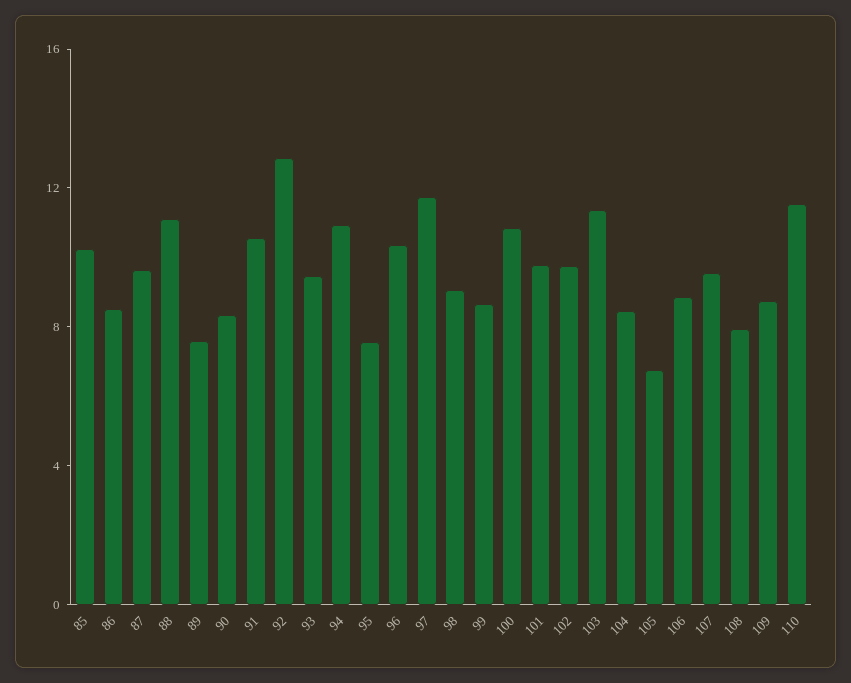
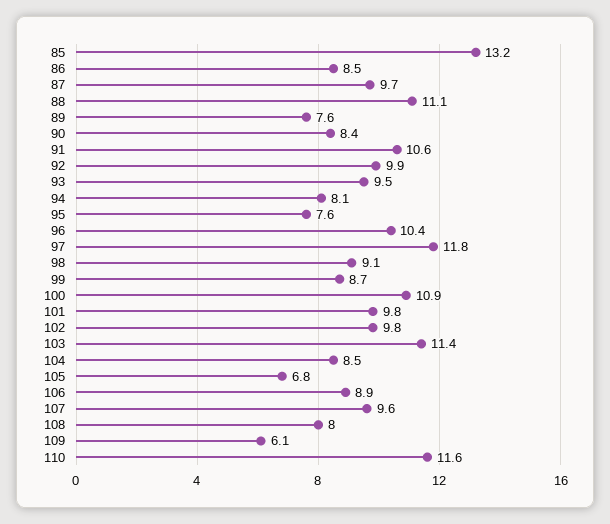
85: 10 -> 13.2
92: 13 -> 9.9
94: 11 -> 8.1
109: 9 -> 6.1

